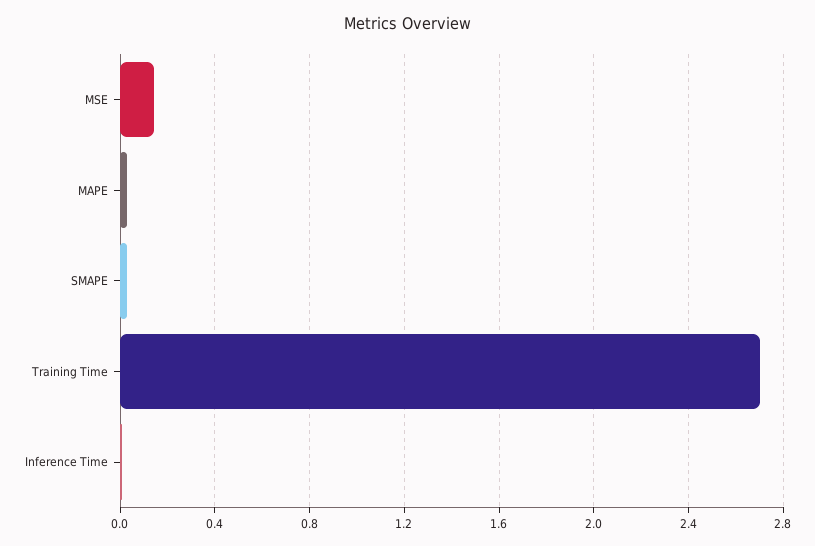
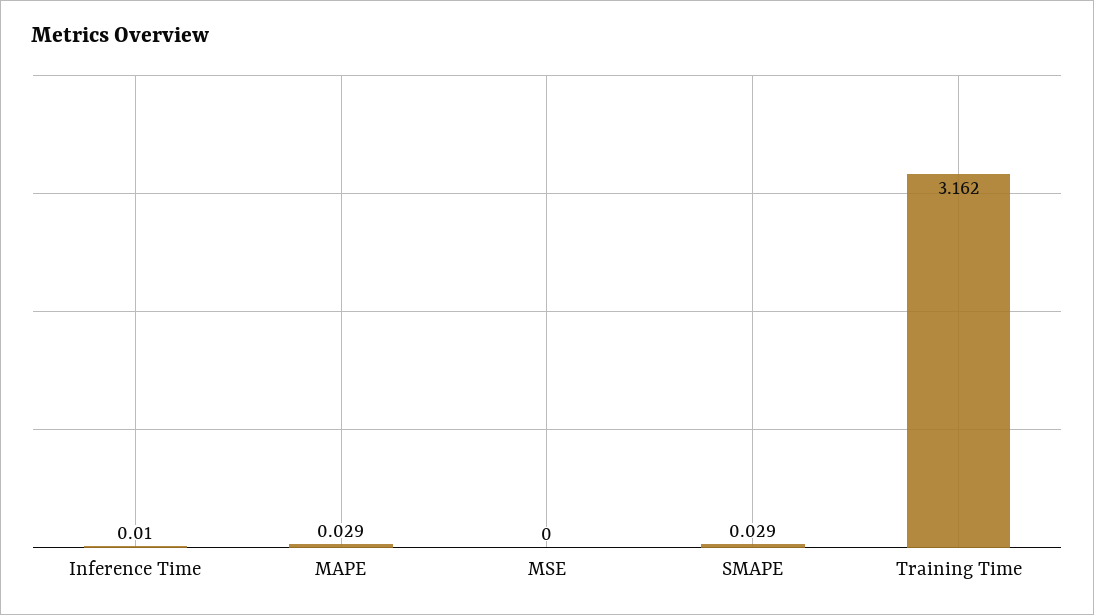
MSE: 0.15 -> 0
Training Time: 2.7 -> 3.162

